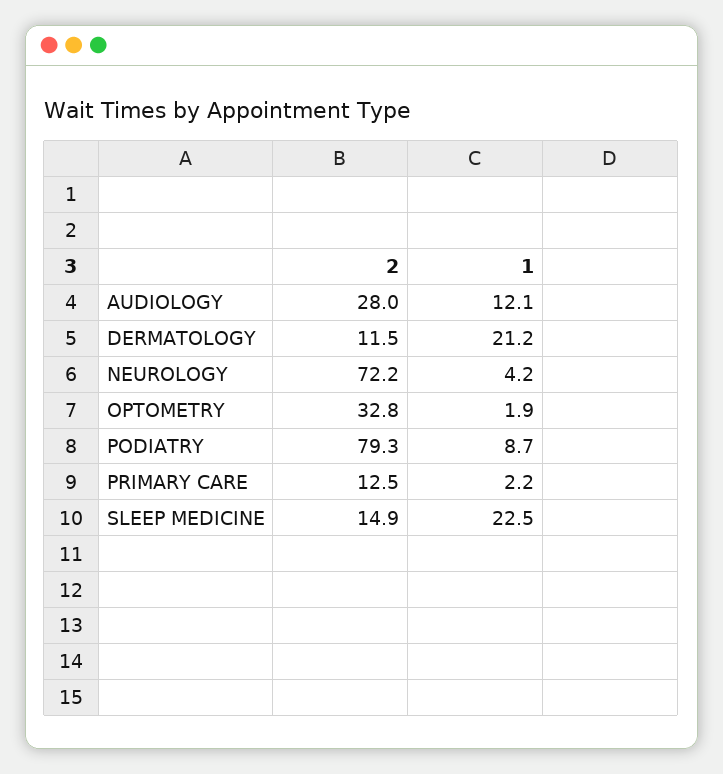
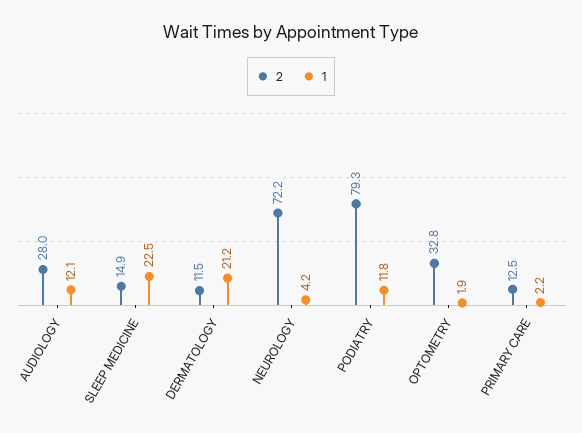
1, PODIATRY: 8.7 -> 11.8

